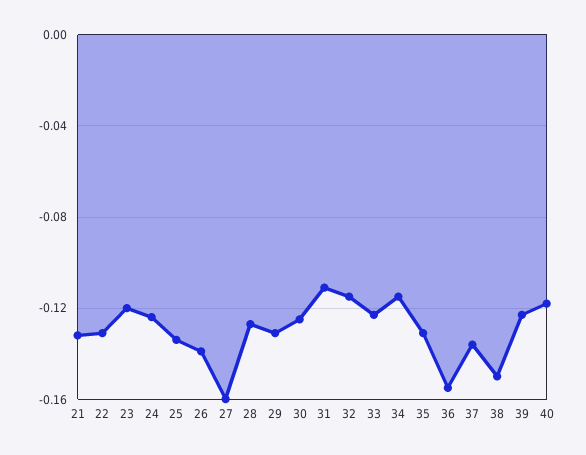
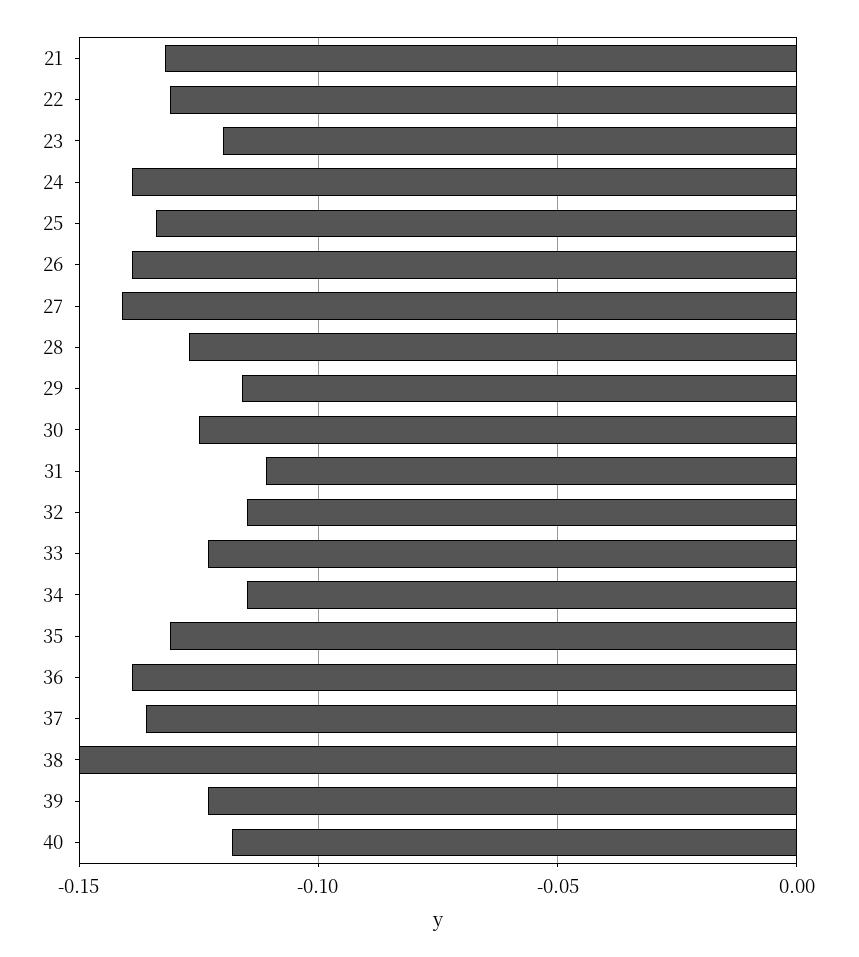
24: -0.125 -> -0.14
27: -0.16 -> -0.14
29: -0.13 -> -0.115
36: -0.155 -> -0.14

